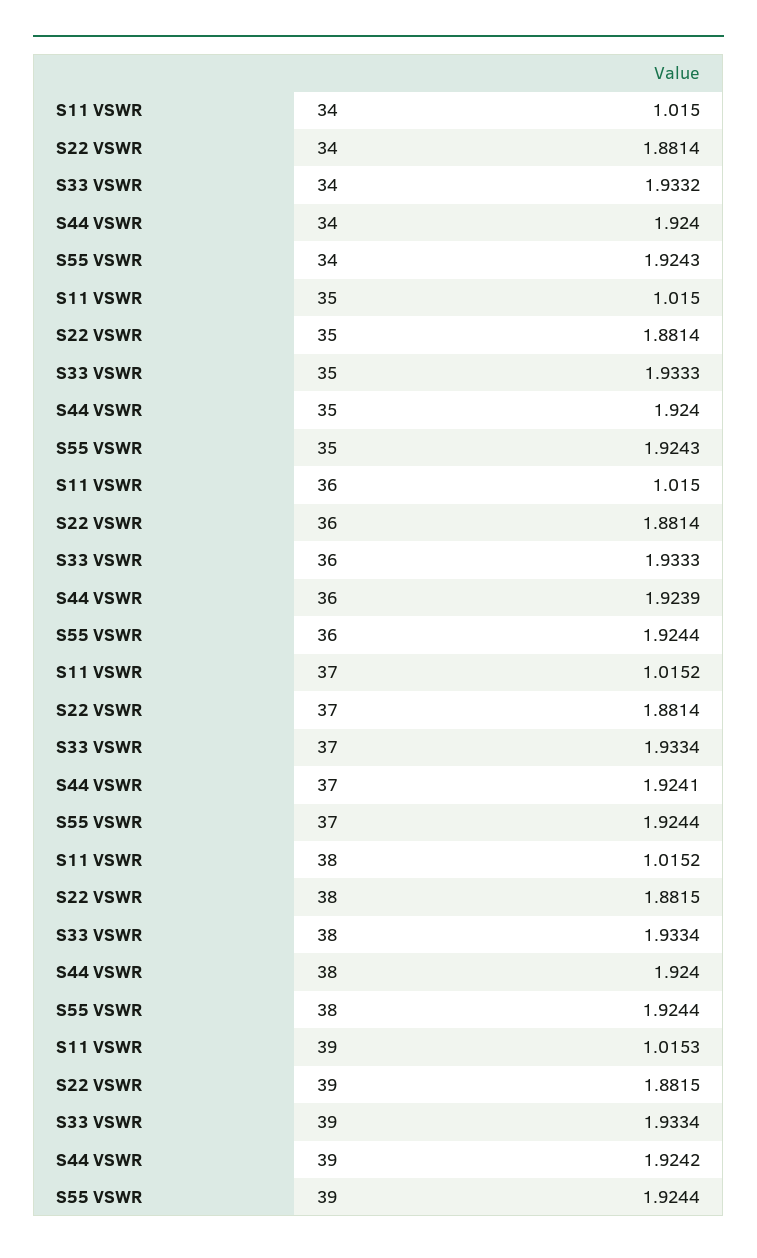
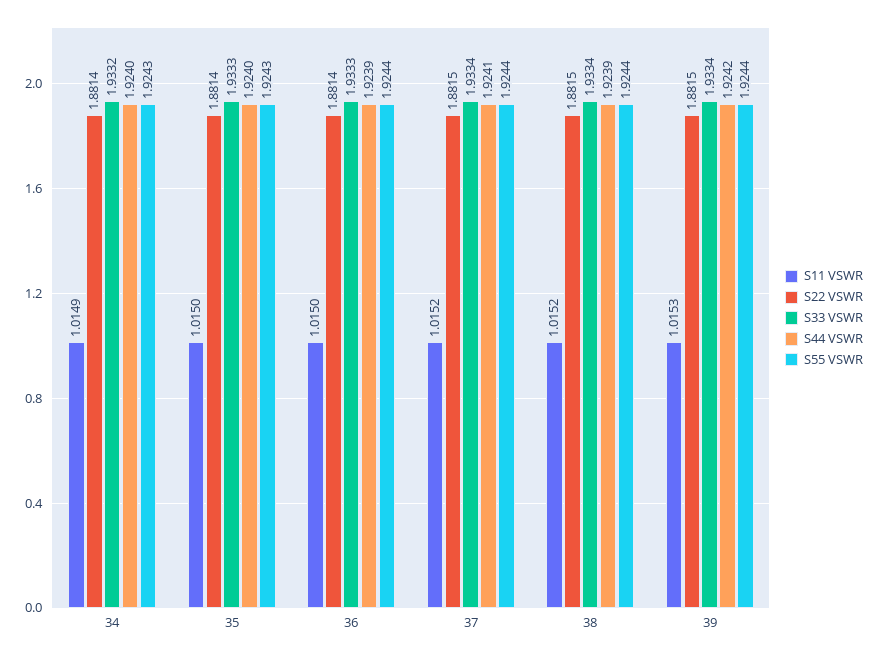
S11 VSWR, 34: 1.015 -> 1.0149
S22 VSWR, 37: 1.8814 -> 1.8815
S44 VSWR, 38: 1.924 -> 1.9239

